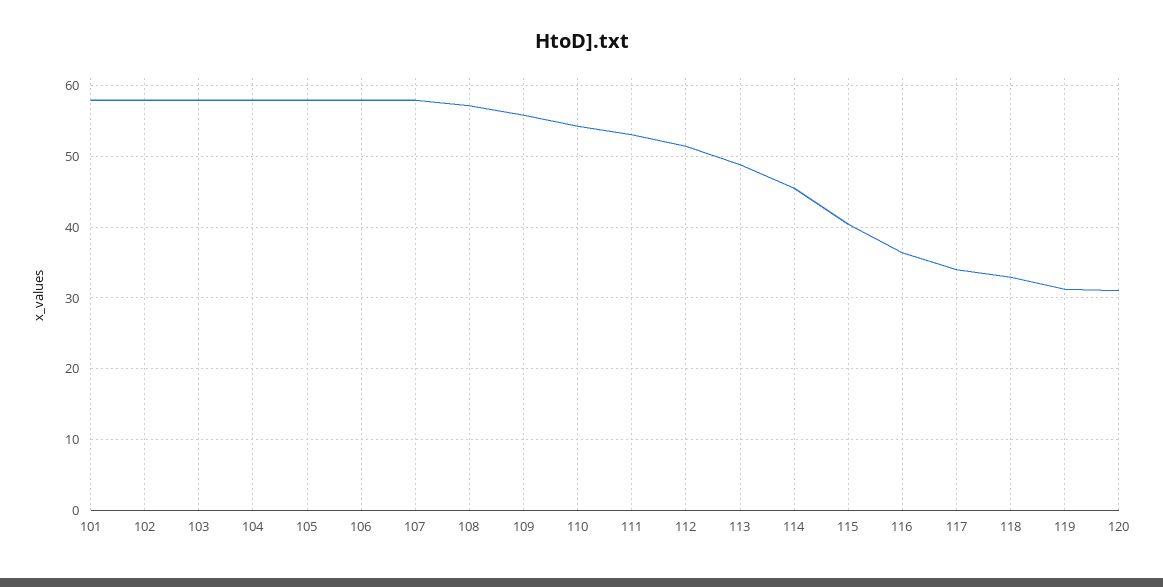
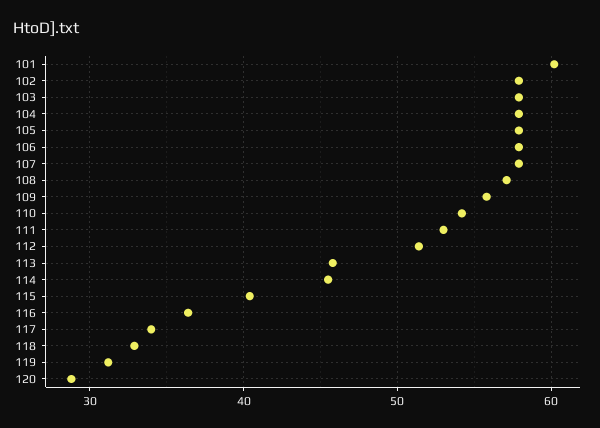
101: 58 -> 60
113: 49 -> 46
120: 31 -> 29

